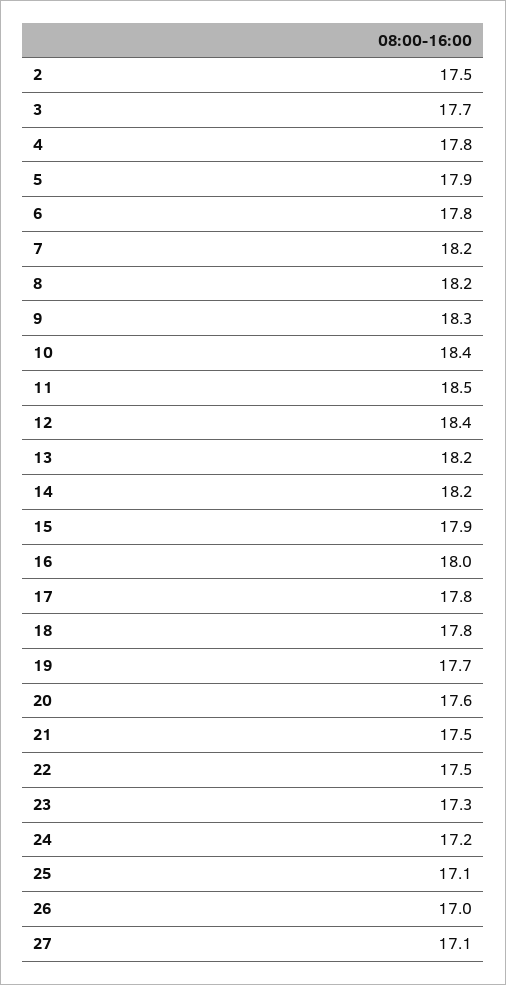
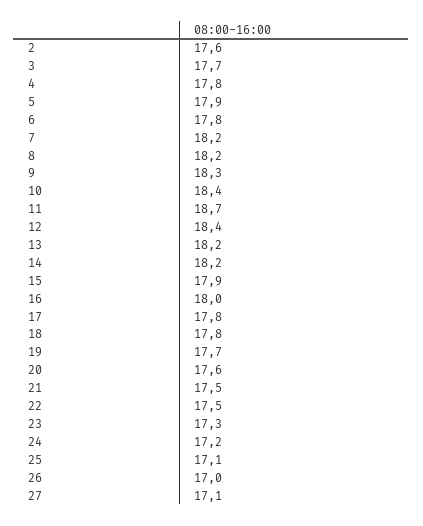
2: 17.5 -> 17.6
11: 18.5 -> 18.7

